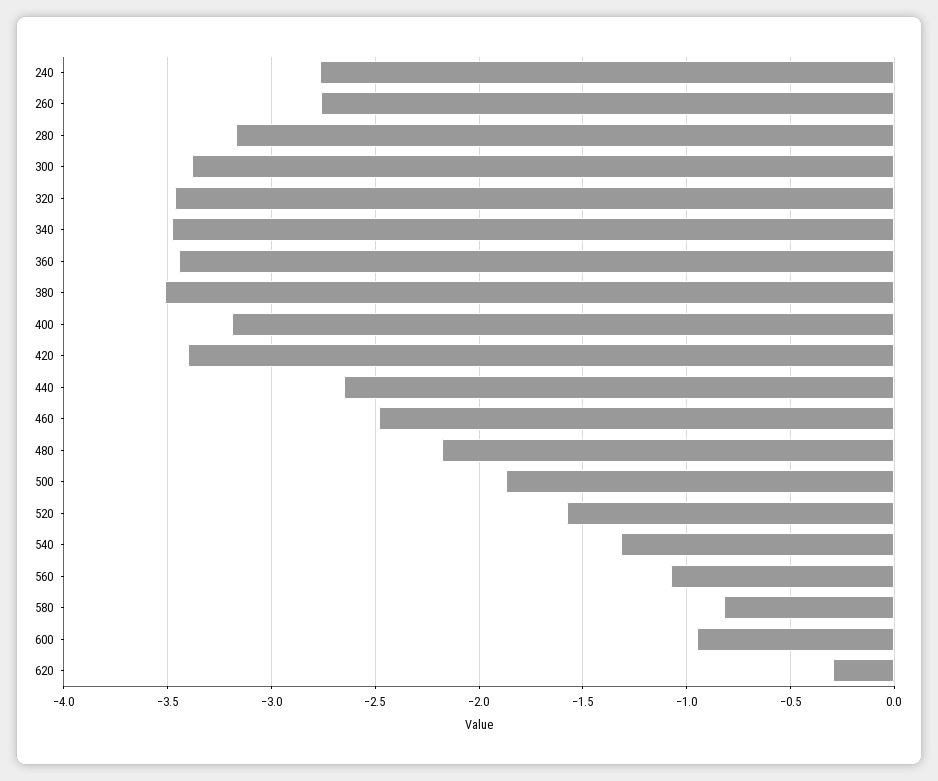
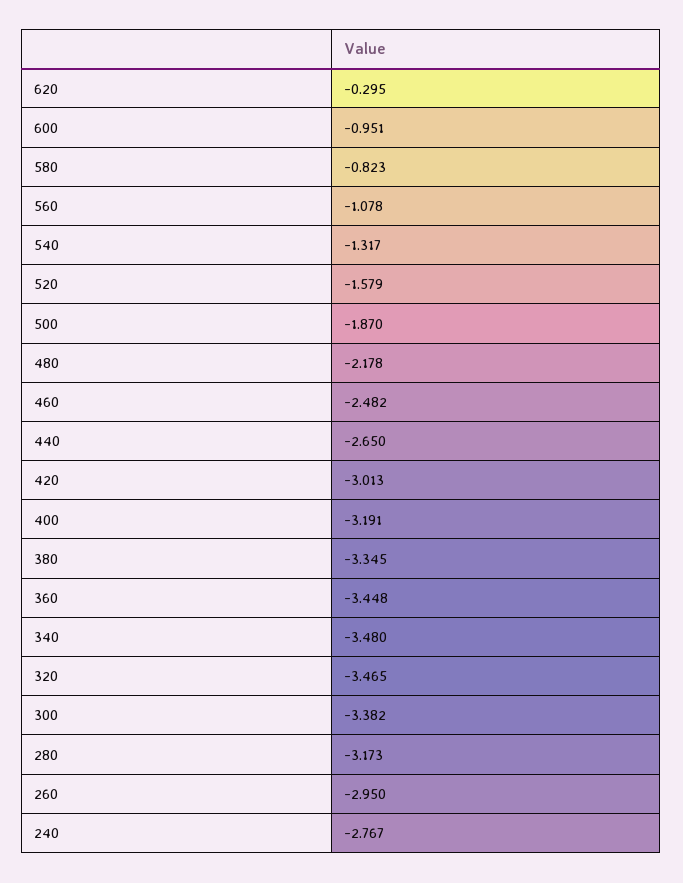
260: -2.75 -> -2.95
380: -3.5 -> -3.345
420: -3.4 -> -3.013

